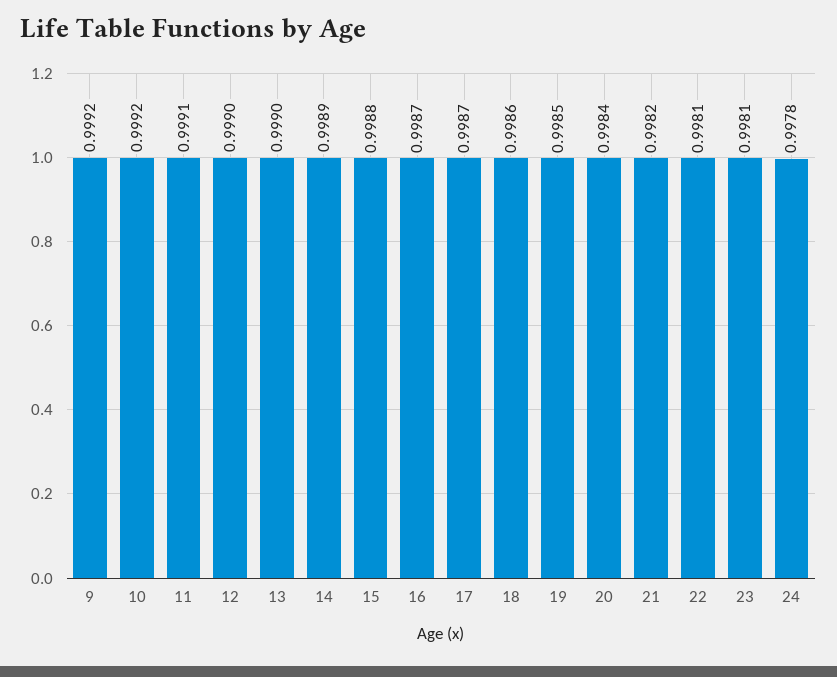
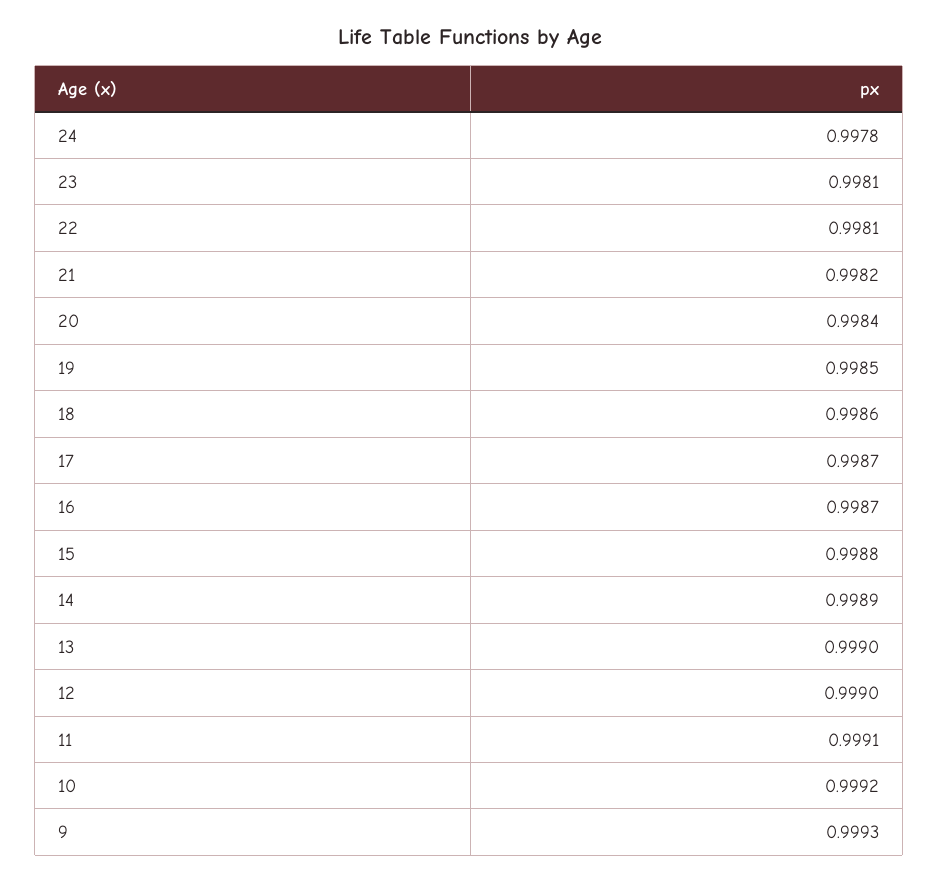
9: 0.9992 -> 0.9993

